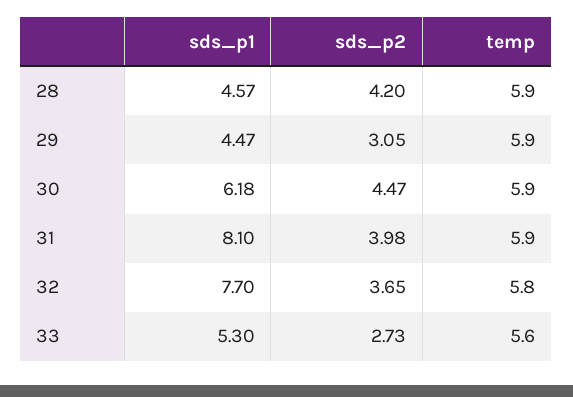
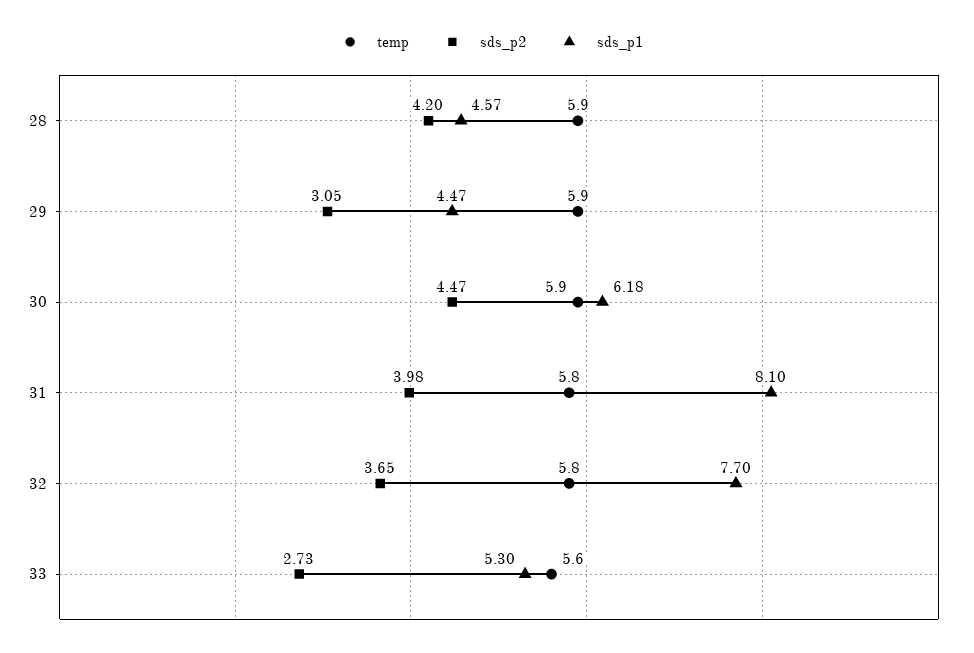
temp, 31: 5.9 -> 5.8

